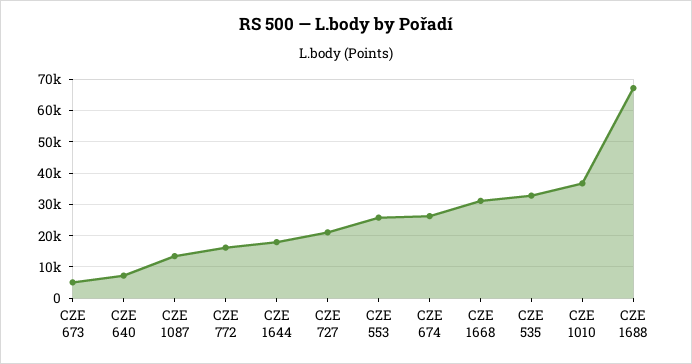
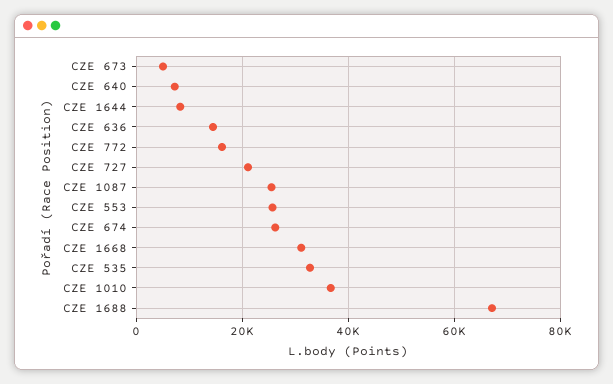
CZE 1087: 14000 -> 26000
CZE 1644: 18000 -> 8000
CZE 636: none -> 14000

